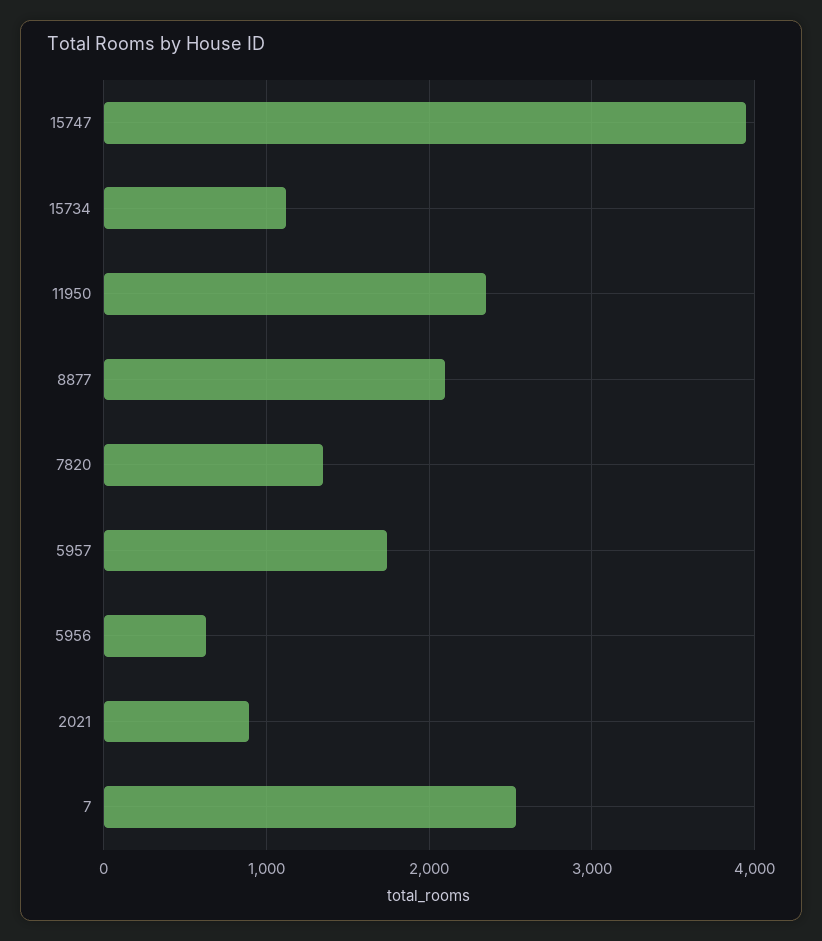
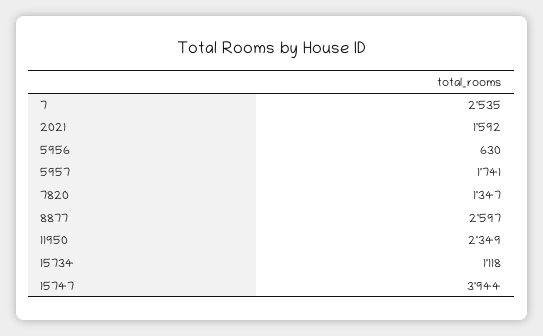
8877: 2100 -> 2597
2021: 900 -> 1592

